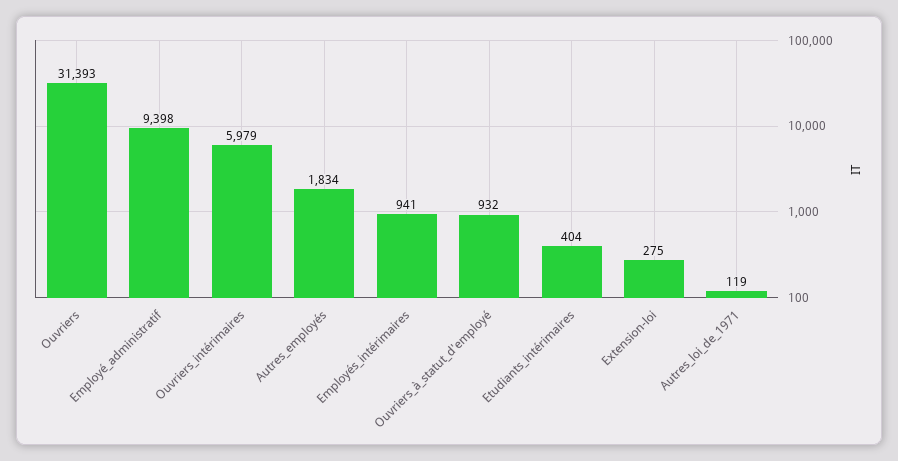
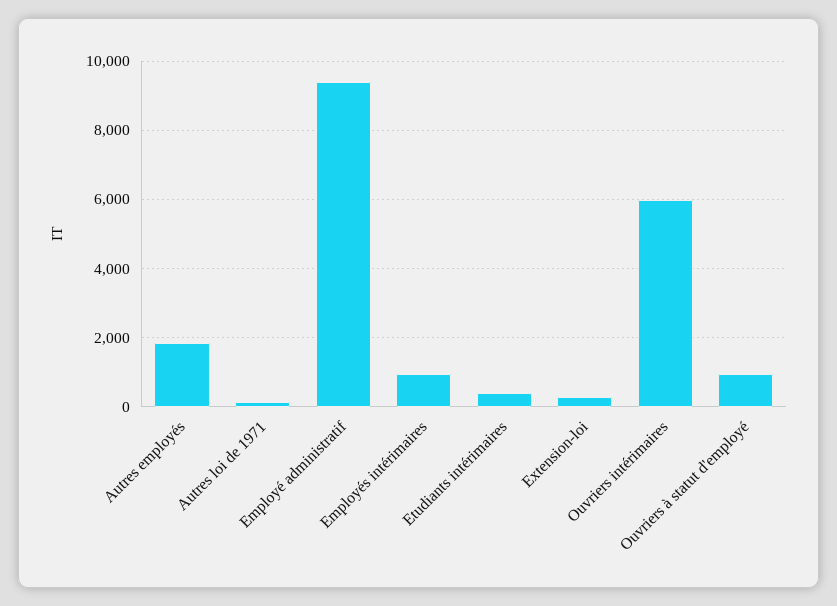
Ouvriers: 31393 -> none

